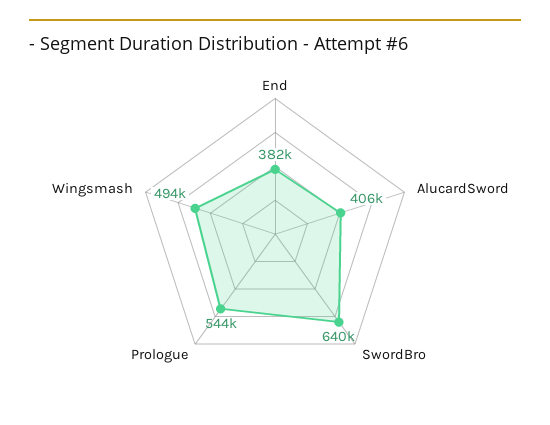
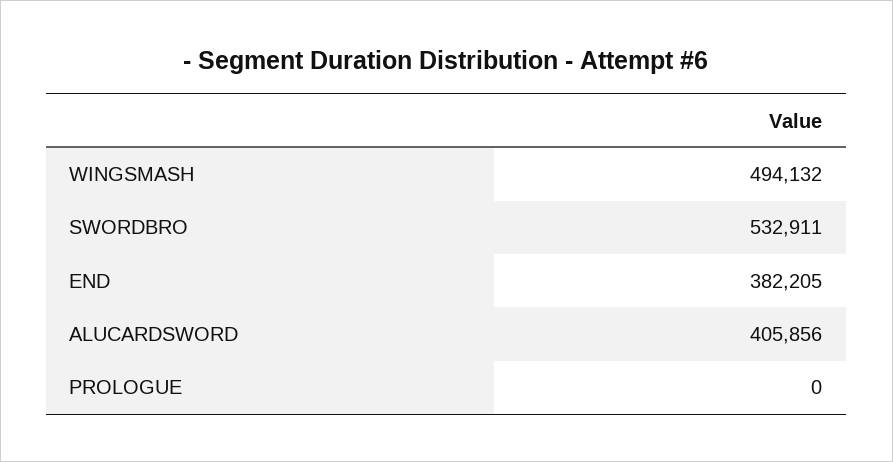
SwordBro: 640000 -> 532911
Prologue: 544000 -> 0

